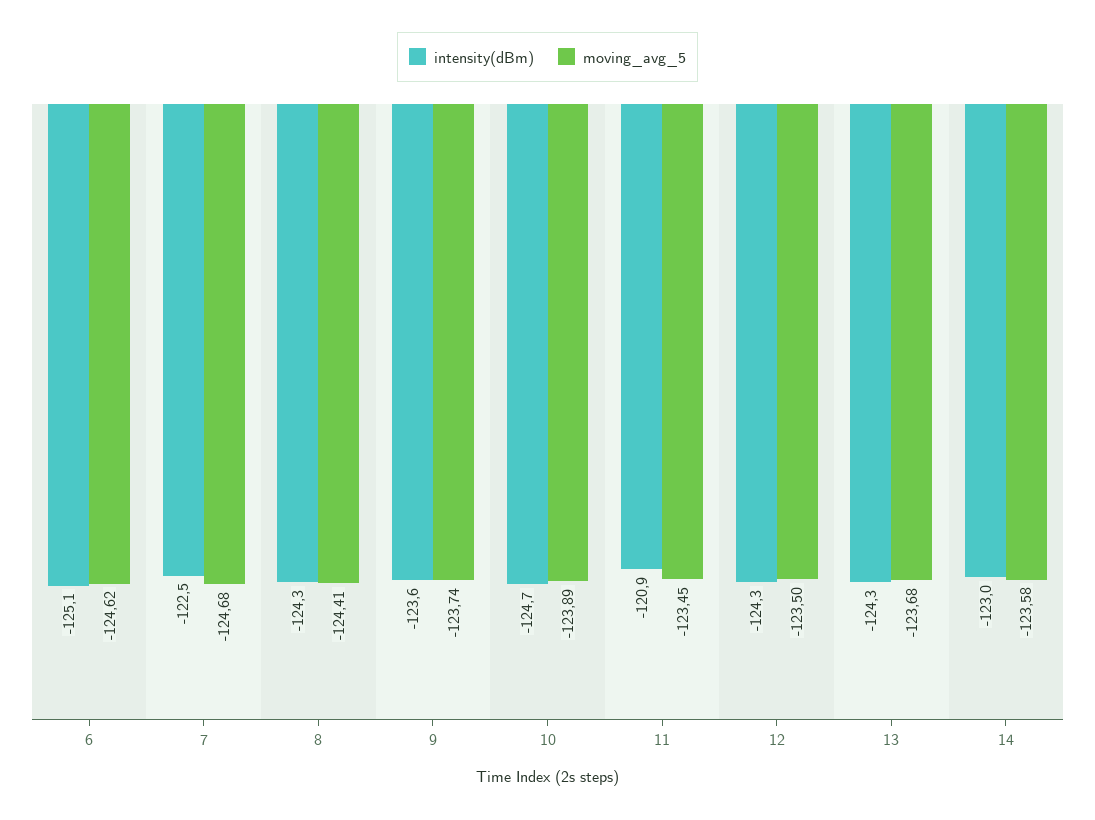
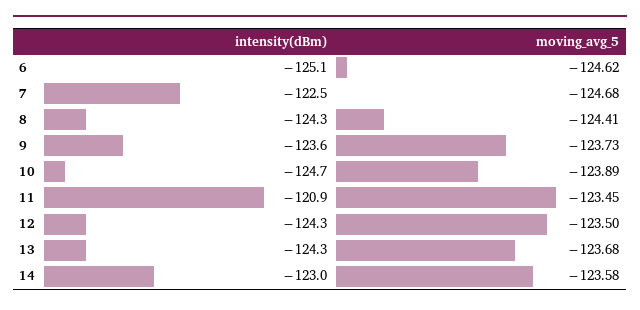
moving_avg_5, 9: -123.74 -> -123.73

